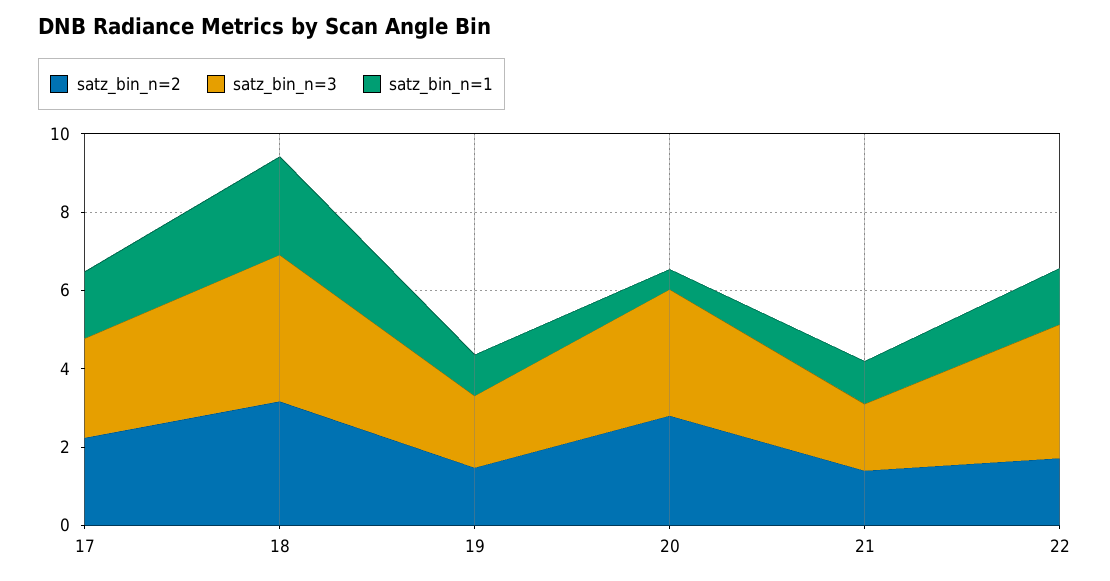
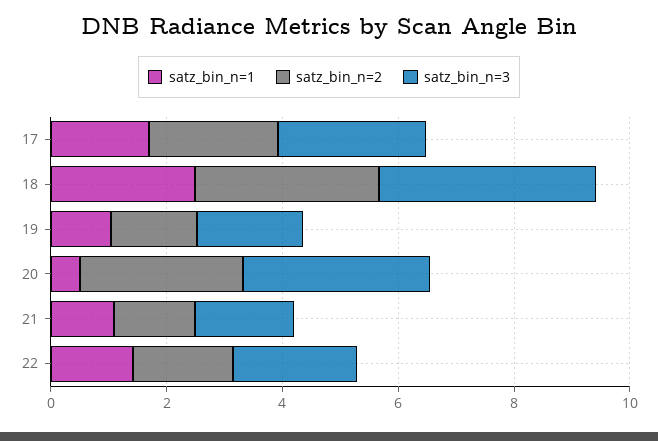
satz_bin_n=3, 22: 3.5 -> 2

